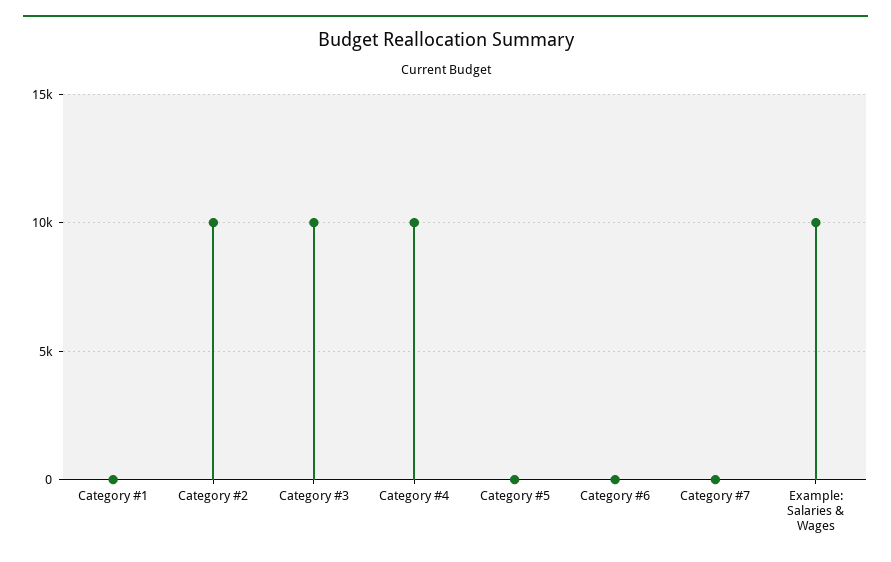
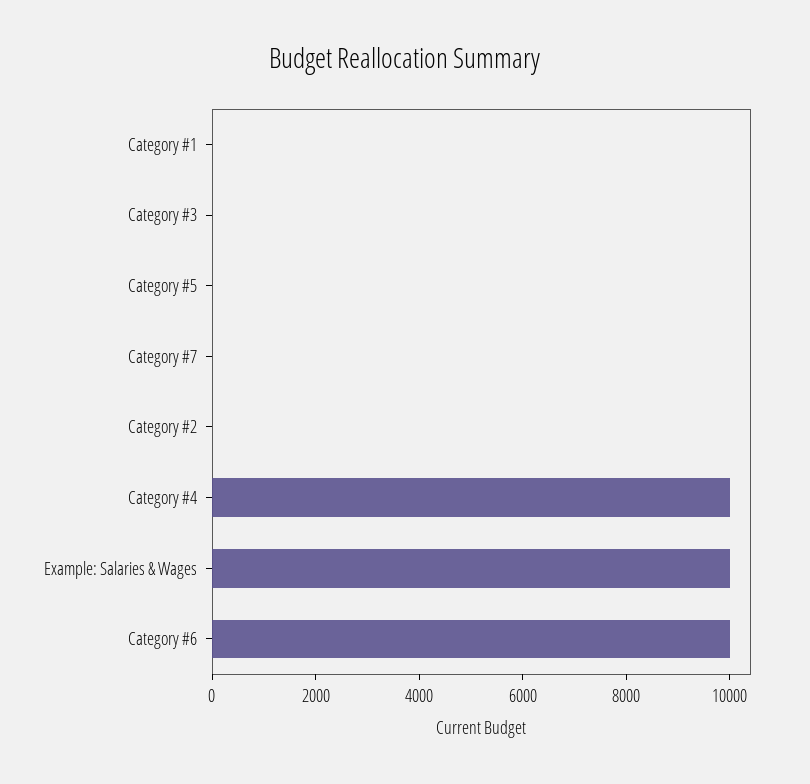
Category #2: 10000 -> 0
Category #3: 10000 -> 0
Category #6: 0 -> 10000

